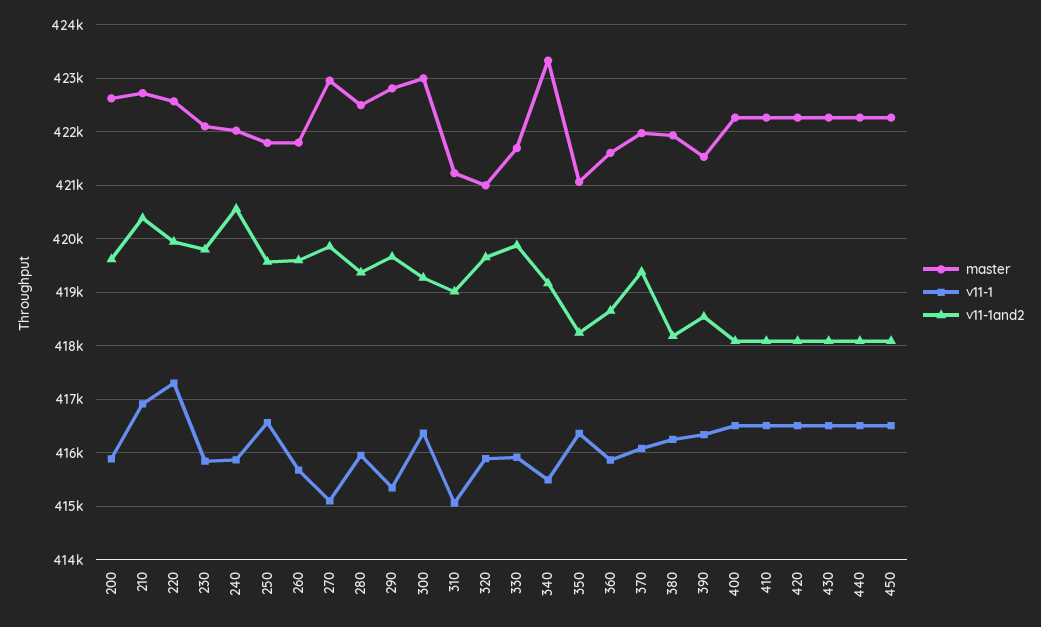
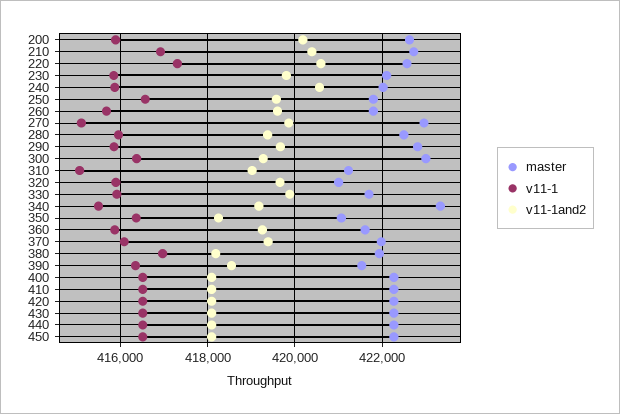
v11-1and2, 200: 419600 -> 420200
v11-1and2, 220: 420000 -> 420600
v11-1, 290: 415400 -> 415800
v11-1and2, 360: 418600 -> 419200
v11-1, 380: 416200 -> 417000

